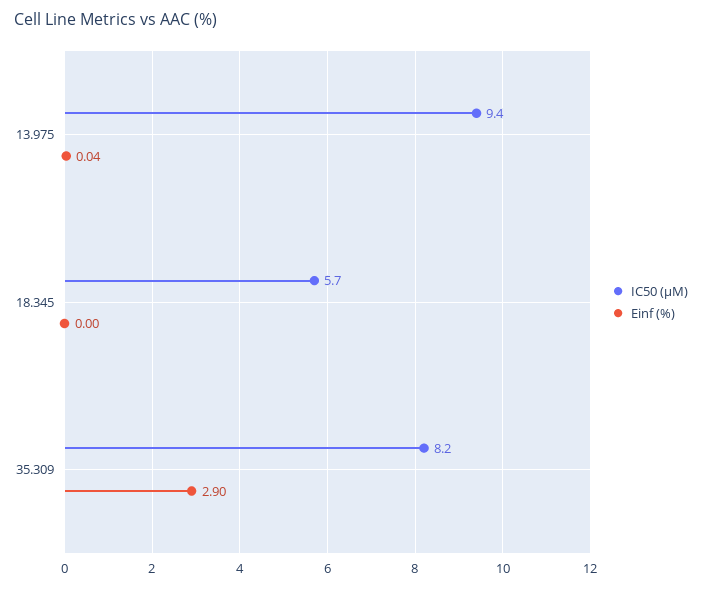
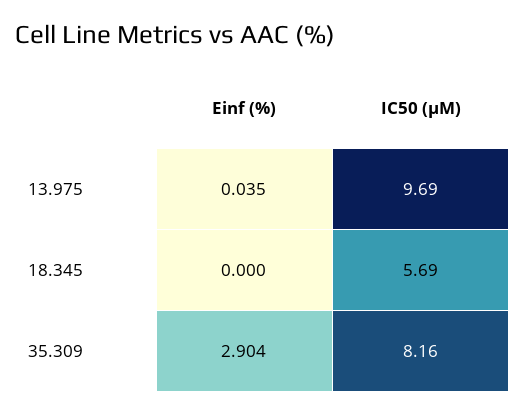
IC50 (µM), 13.975: 9.4 -> 9.69

